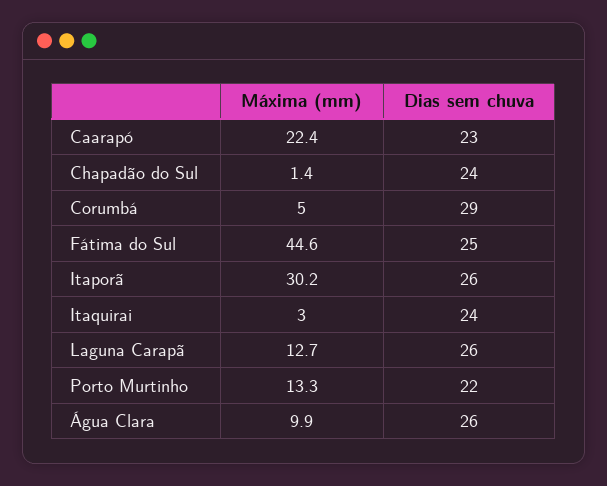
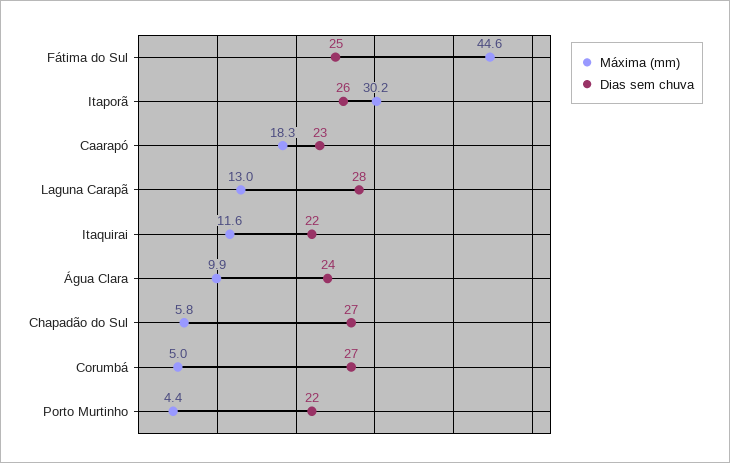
Máxima (mm), Caarapó: 22.4 -> 18.3
Máxima (mm), Chapadão do Sul: 1.4 -> 5.8
Dias sem chuva, Chapadão do Sul: 24 -> 27
Dias sem chuva, Corumbá: 29 -> 27
Máxima (mm), Itaquirai: 3 -> 11.6
Dias sem chuva, Itaquirai: 24 -> 22
Máxima (mm), Laguna Carapã: 12.7 -> 13
Dias sem chuva, Laguna Carapã: 26 -> 28
Máxima (mm), Porto Murtinho: 13.3 -> 4.4
Dias sem chuva, Água Clara: 26 -> 24

